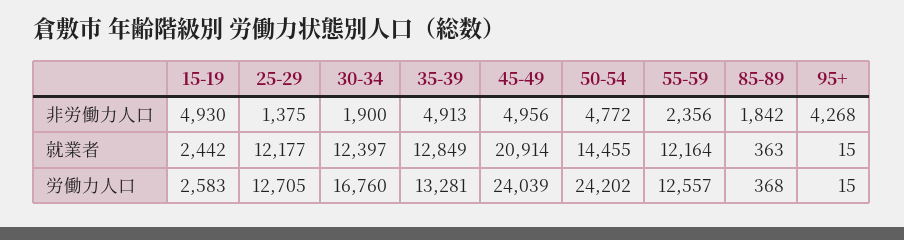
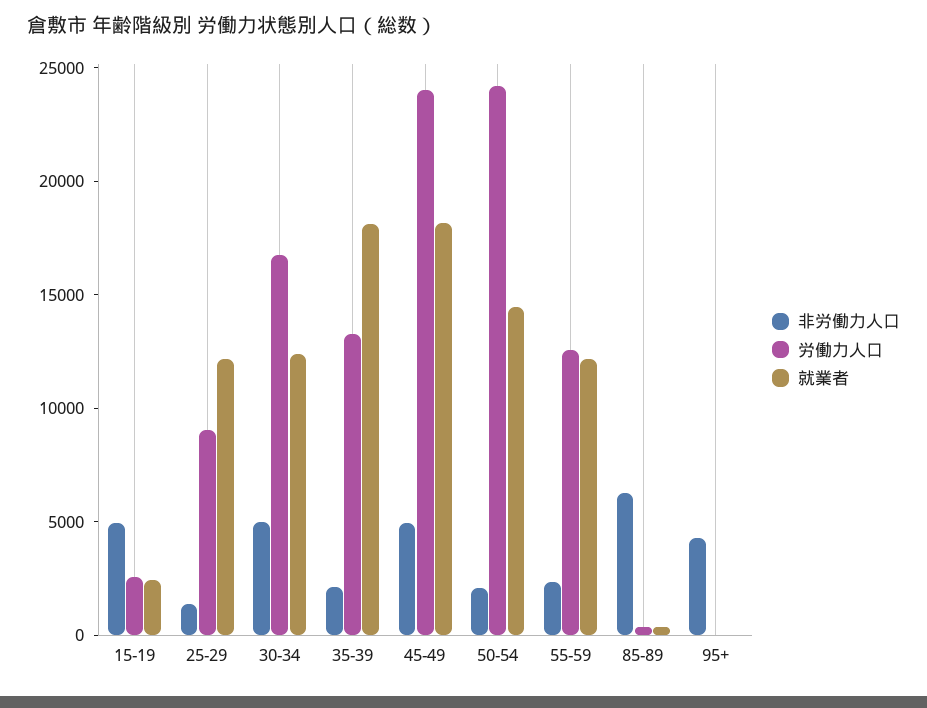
非労働力人口, 30-34: 1900 -> 5000
非労働力人口, 35-39: 4913 -> 2000
非労働力人口, 50-54: 4772 -> 2000
非労働力人口, 85-89: 1842 -> 6000
就業者, 35-39: 12849 -> 18000
就業者, 45-49: 20914 -> 18000
労働力人口, 25-29: 12705 -> 9000

